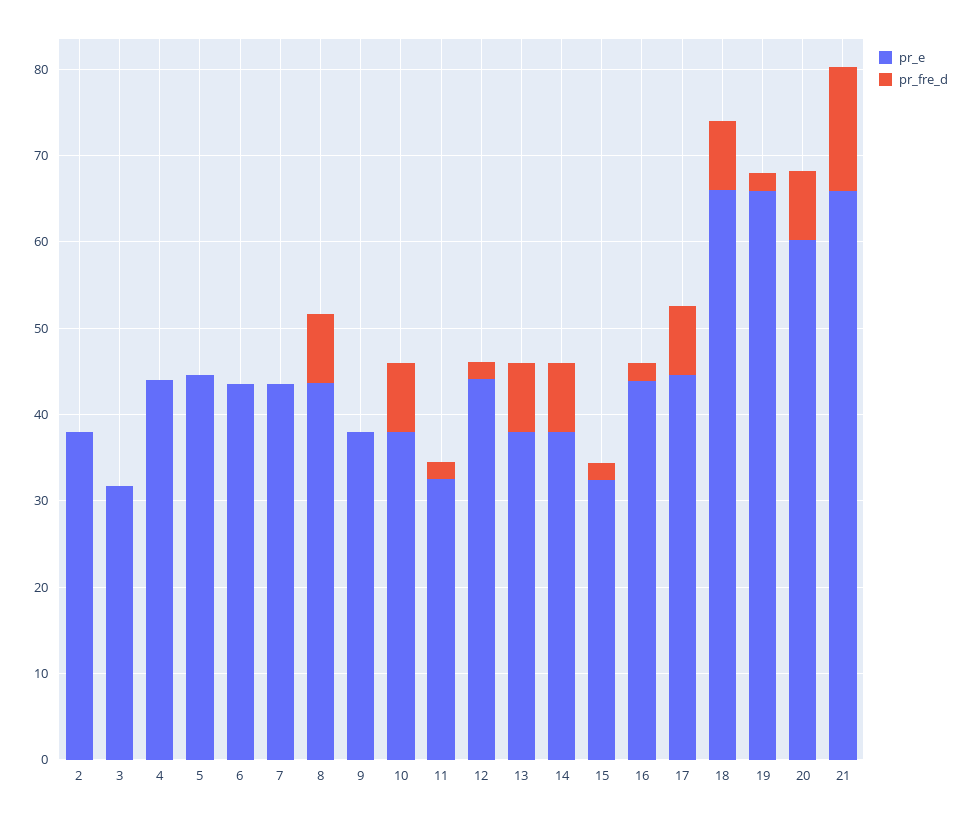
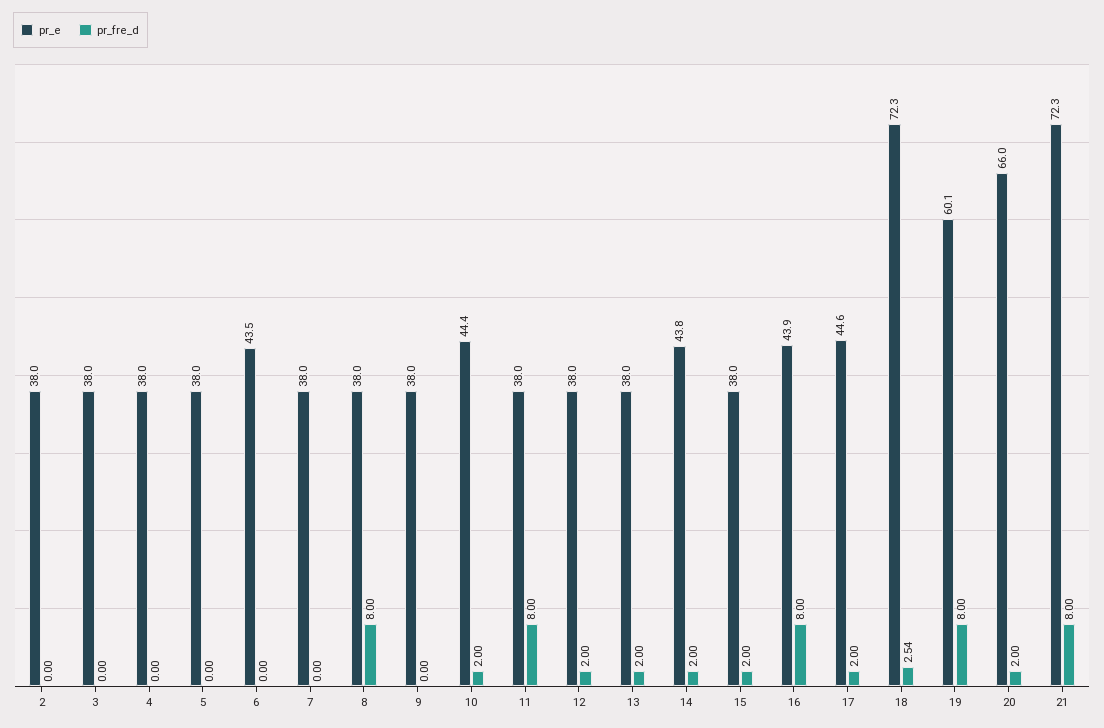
pr_e, 3: 32 -> 38
pr_e, 4: 44 -> 38
pr_e, 5: 44 -> 38
pr_e, 7: 44 -> 38
pr_e, 8: 44 -> 38
pr_e, 10: 38 -> 44.4
pr_fre_d, 10: 8 -> 2
pr_e, 11: 32 -> 38
pr_fre_d, 11: 2 -> 8
pr_e, 12: 44 -> 38
pr_fre_d, 13: 8 -> 2
pr_e, 14: 38 -> 43.8
pr_fre_d, 14: 8 -> 2
pr_e, 15: 32 -> 38
pr_fre_d, 16: 2 -> 8
pr_fre_d, 17: 8 -> 2
pr_e, 18: 66 -> 72.3
pr_fre_d, 18: 8 -> 2.54
pr_e, 19: 66 -> 60.1
pr_fre_d, 19: 2 -> 8
pr_e, 20: 60 -> 66
pr_fre_d, 20: 8 -> 2
pr_e, 21: 66 -> 72.3
pr_fre_d, 21: 14 -> 8

